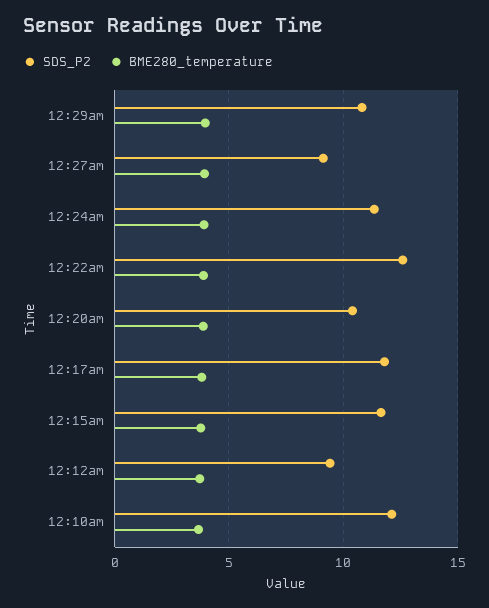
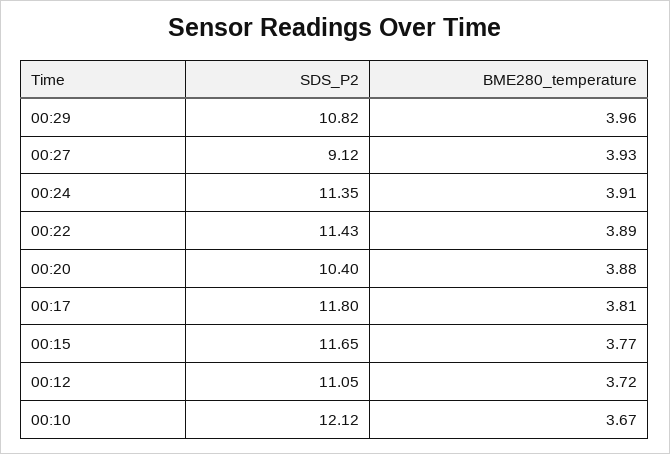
SDS_P2, 12:22am: 12.5 -> 11.43
SDS_P2, 12:12am: 9.5 -> 11.05

